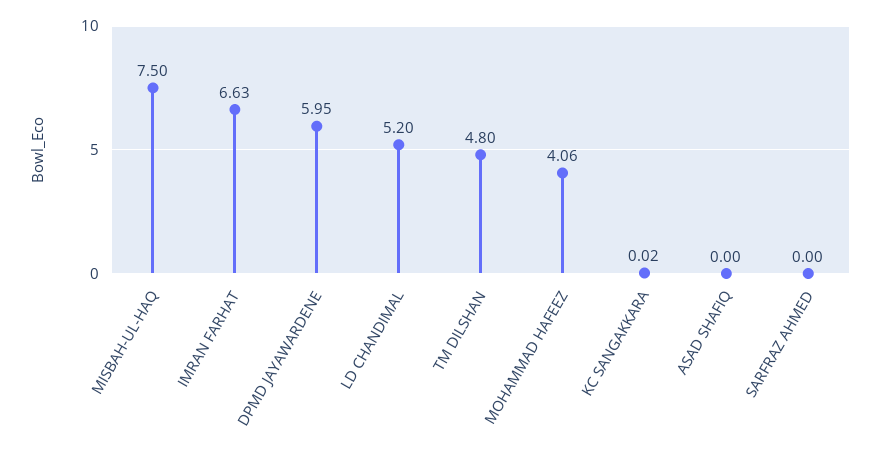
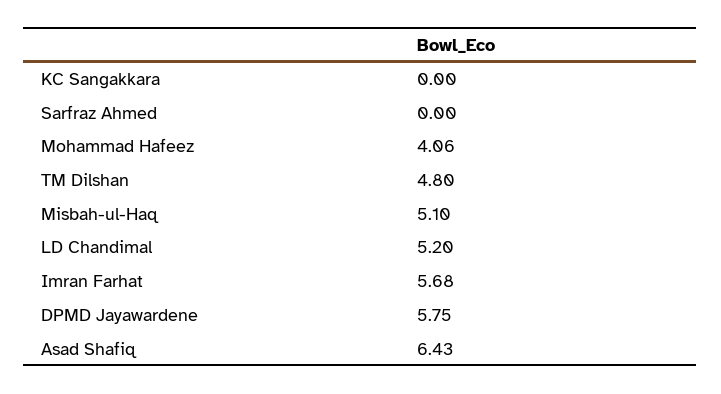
MISBAH-UL-HAQ: 7.5 -> 5.1
IMRAN FARHAT: 6.63 -> 5.68
DPMD JAYAWARDENE: 5.95 -> 5.75
KC SANGAKKARA: 0.02 -> 0
ASAD SHAFIQ: 0 -> 6.43

